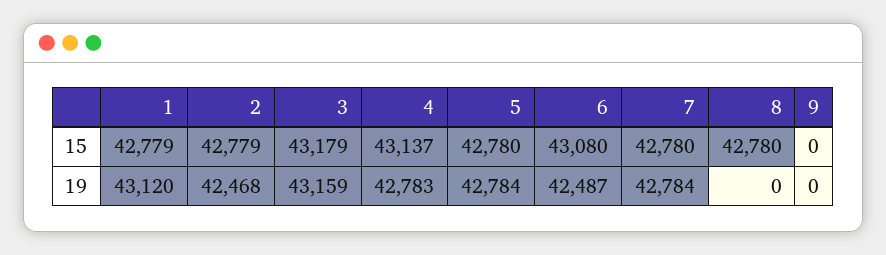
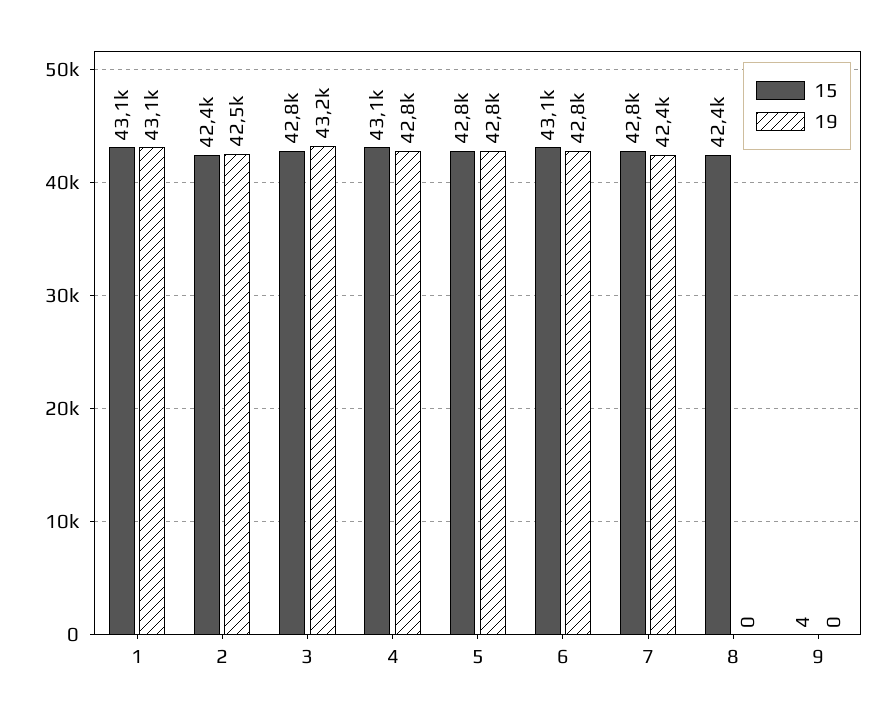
15, 1: 42779 -> 43100
15, 2: 42779 -> 42400
15, 3: 43179 -> 42800
15, 8: 42780 -> 42400
15, 9: 0 -> 4
19, 6: 42487 -> 42800
19, 7: 42784 -> 42400

